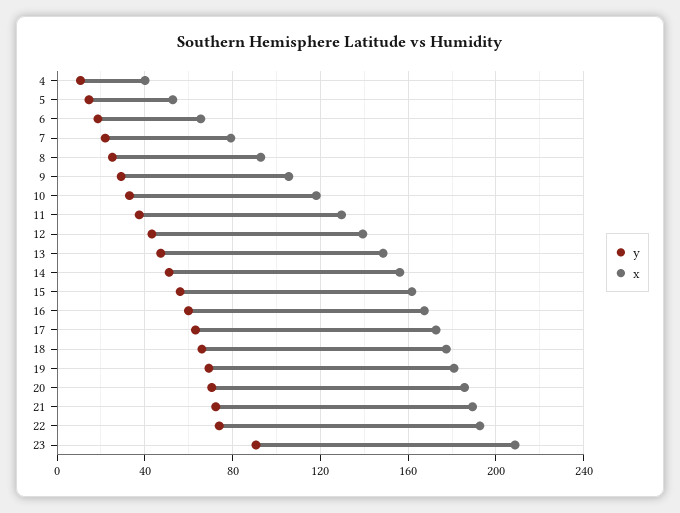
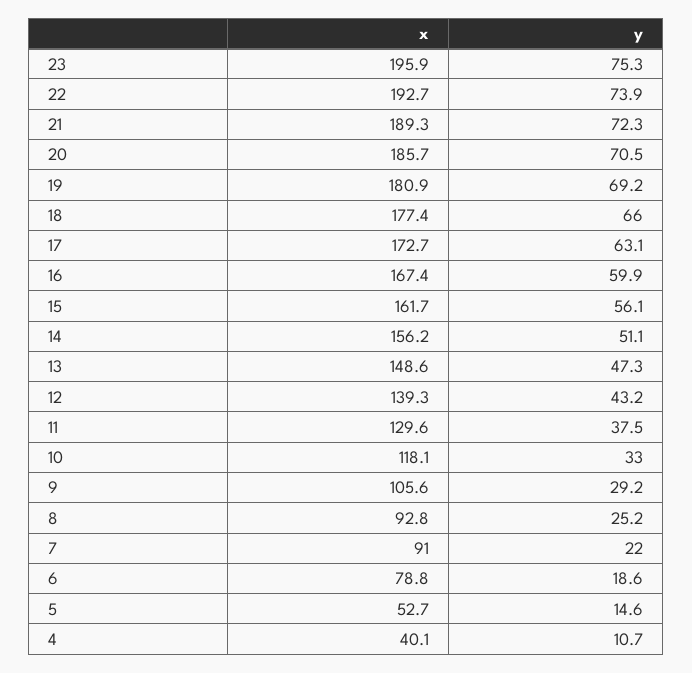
x, 6: 65 -> 78.8
x, 7: 80 -> 91
y, 23: 90 -> 75.3
x, 23: 210 -> 195.9

